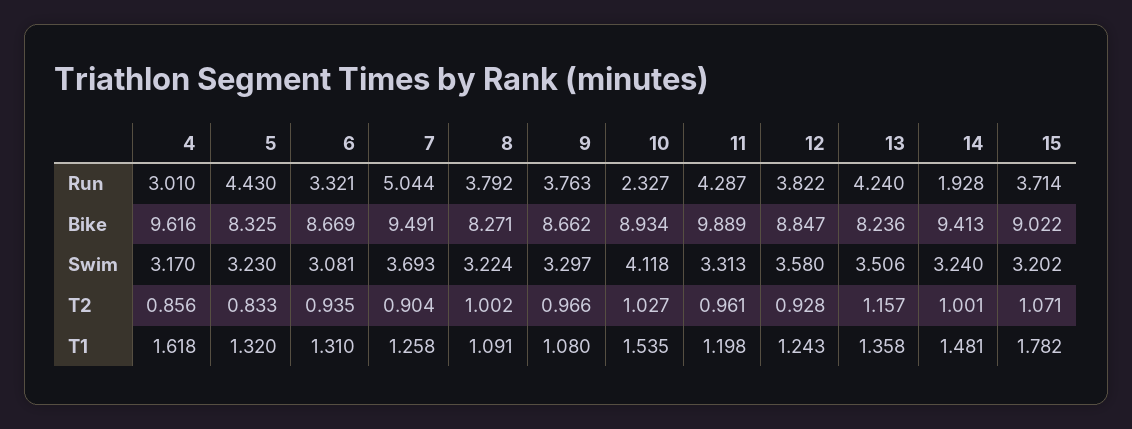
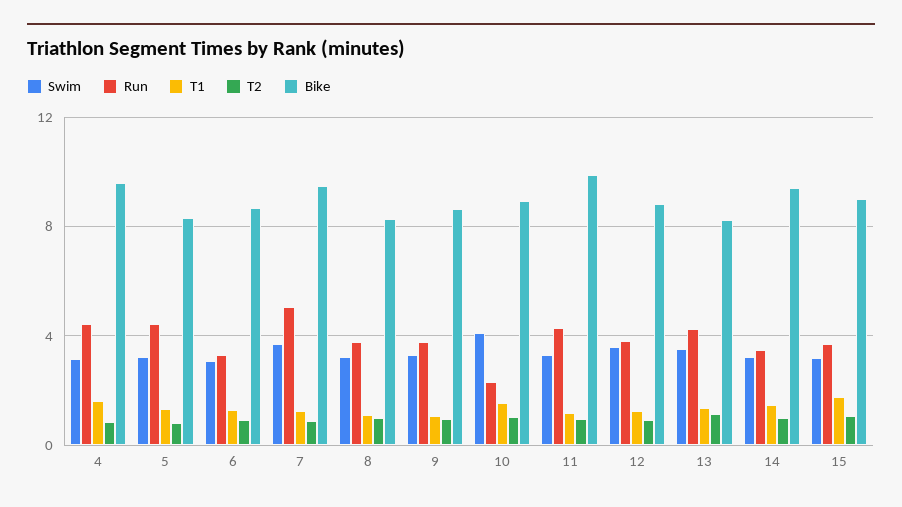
Run, 4: 3.01 -> 4.5
Run, 14: 1.928 -> 3.5

